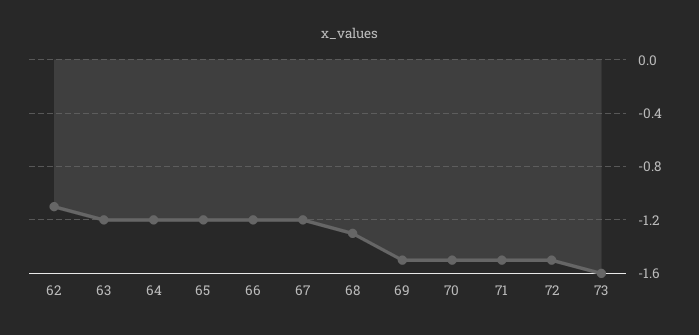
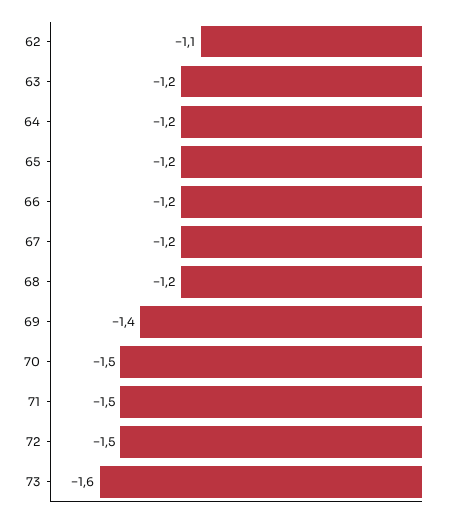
68: -1.3 -> -1.2
69: -1.5 -> -1.4

